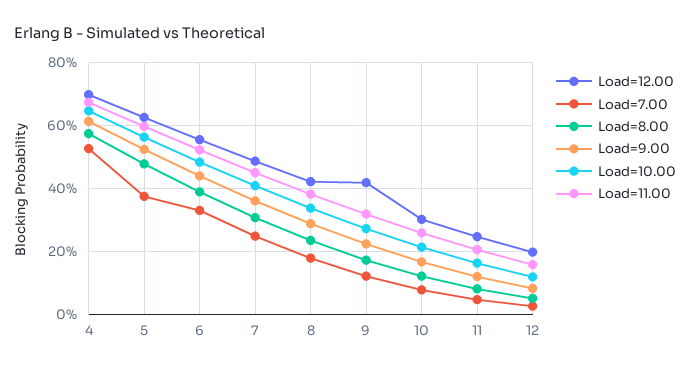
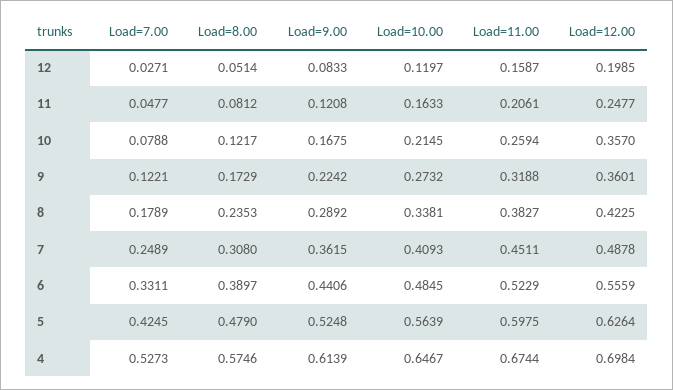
Load=7.00, 5: 0.38 -> 0.4245
Load=12.00, 9: 0.42 -> 0.3601
Load=12.00, 10: 0.3 -> 0.357

